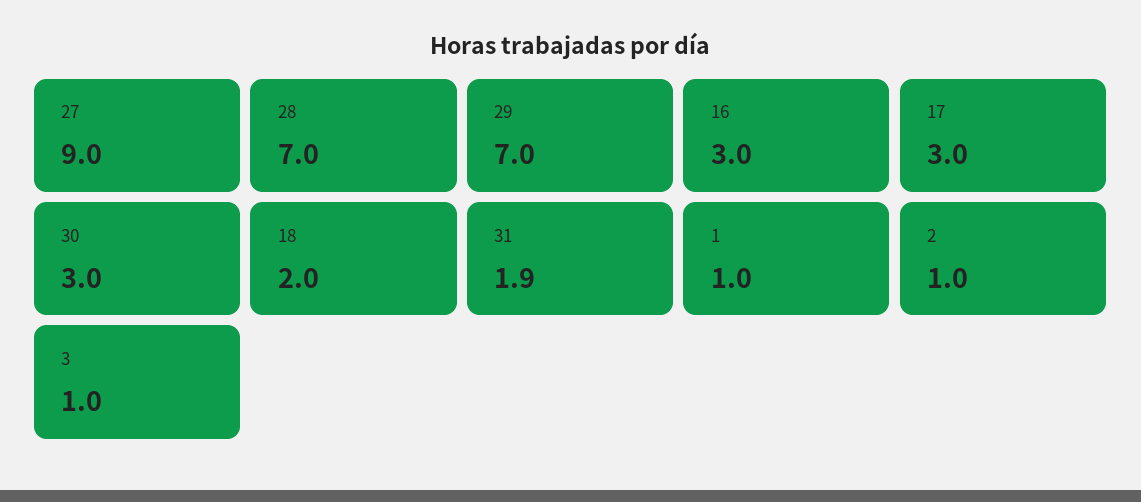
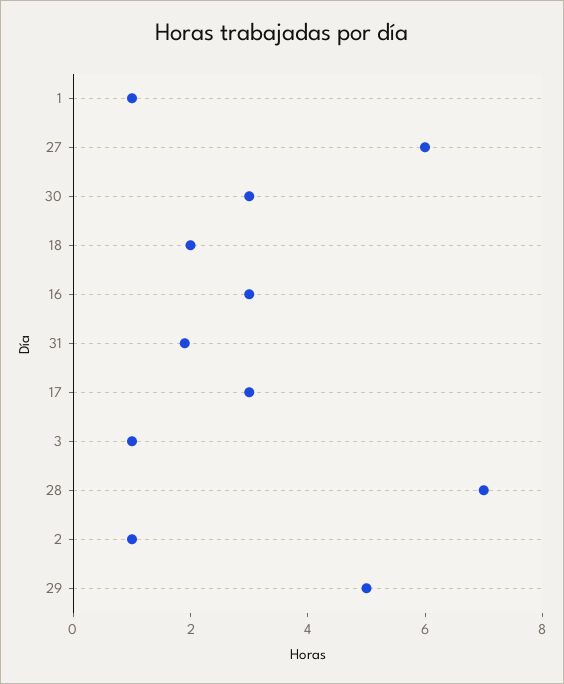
27: 9 -> 6
29: 7 -> 5

